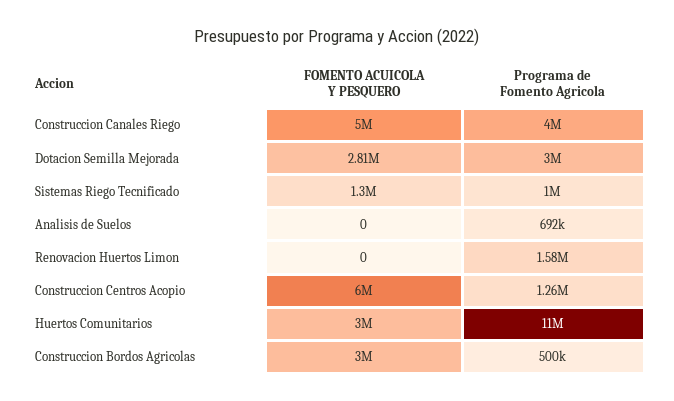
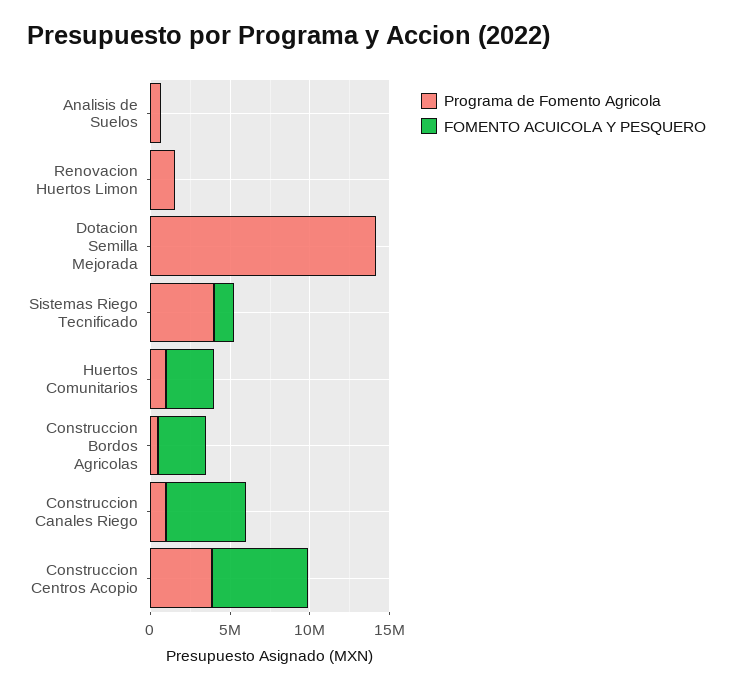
Programa de Fomento Agricola, Construccion Canales Riego: 4000000 -> 1000000
FOMENTO ACUICOLA Y PESQUERO, Dotacion Semilla Mejorada: 2810000 -> 0
Programa de Fomento Agricola, Dotacion Semilla Mejorada: 3000000 -> 14000000
Programa de Fomento Agricola, Sistemas Riego Tecnificado: 1000000 -> 4000000
Programa de Fomento Agricola, Construccion Centros Acopio: 1260000 -> 4000000
Programa de Fomento Agricola, Huertos Comunitarios: 11000000 -> 1000000

